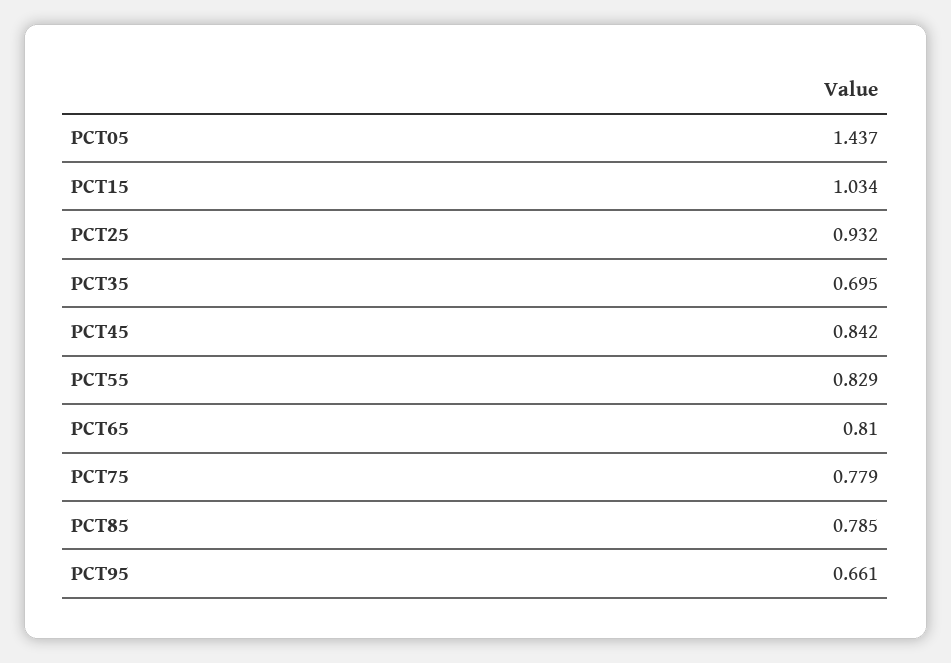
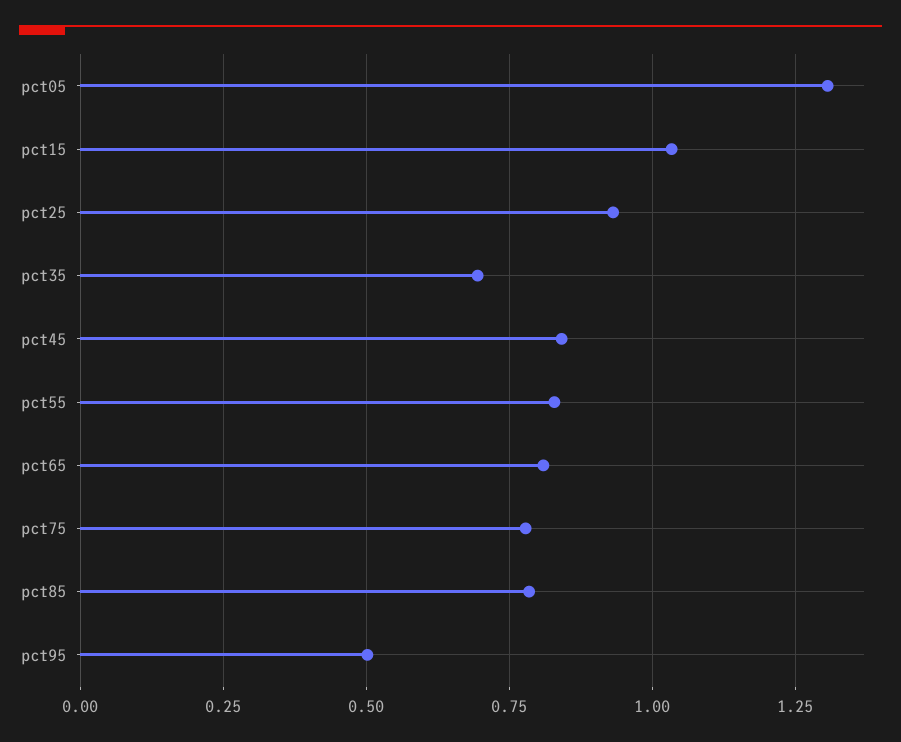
PCT05: 1.437 -> 1.3
PCT95: 0.661 -> 0.5

